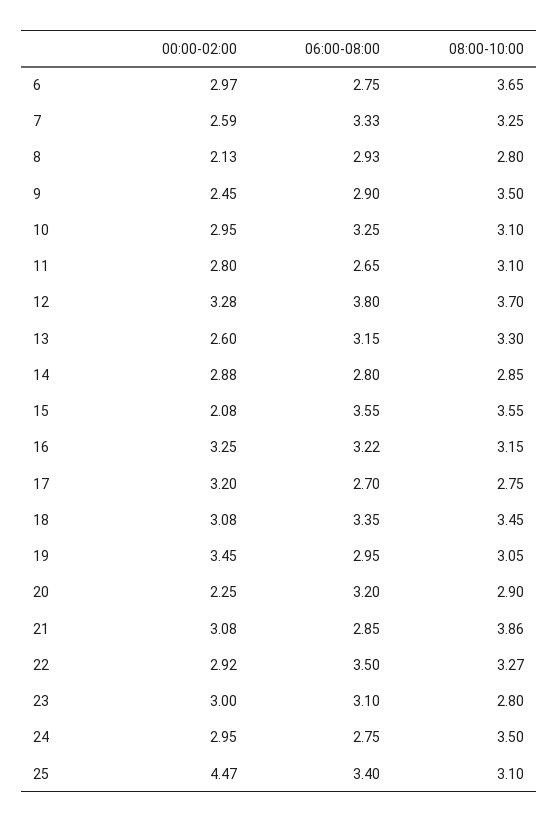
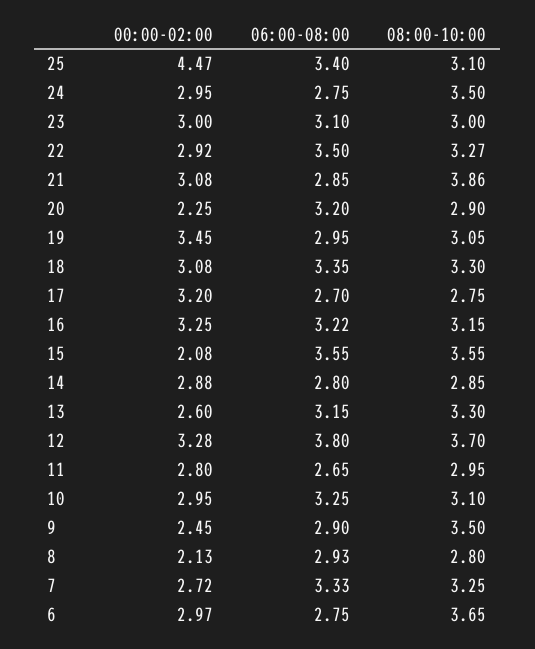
00:00-02:00, 7: 2.59 -> 2.72
08:00-10:00, 11: 3.1 -> 2.95
08:00-10:00, 18: 3.45 -> 3.3
08:00-10:00, 23: 2.8 -> 3

